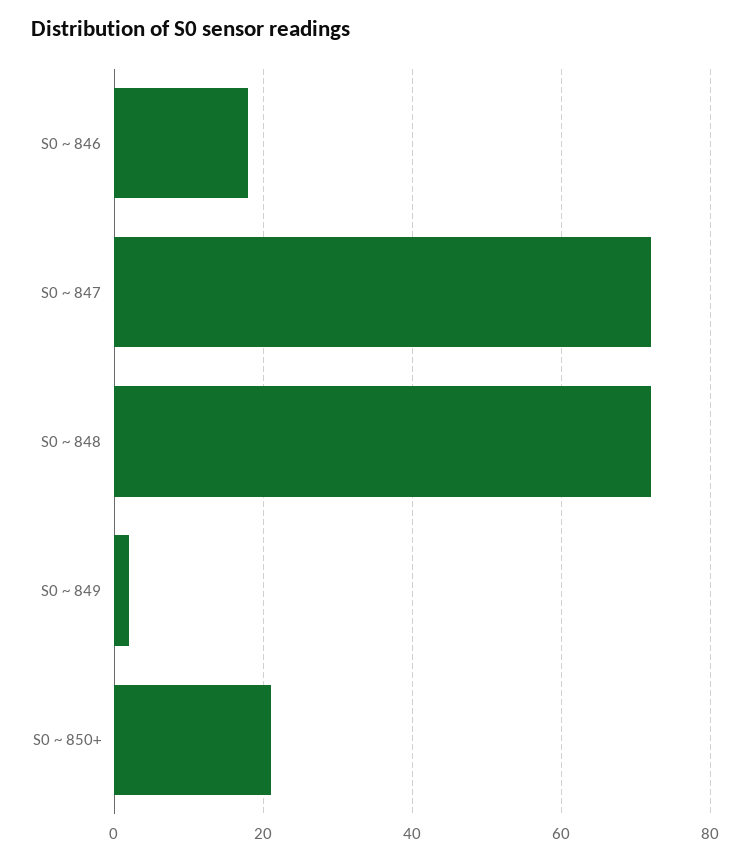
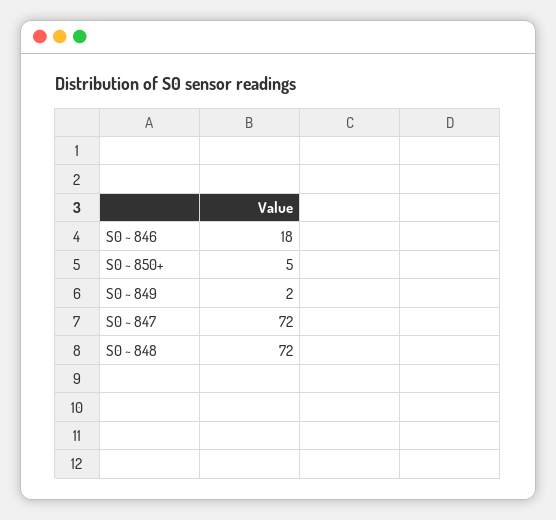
S0 ~ 850+: 20 -> 5

